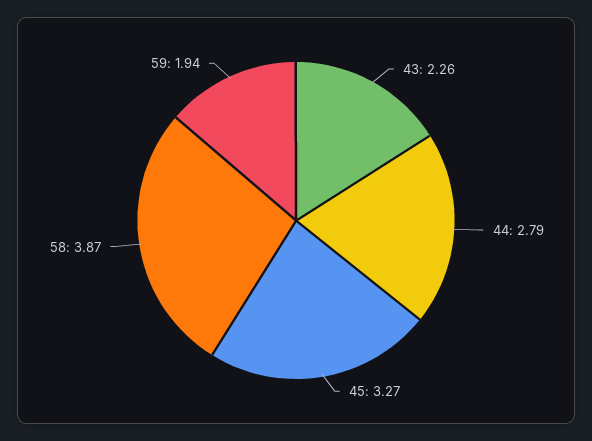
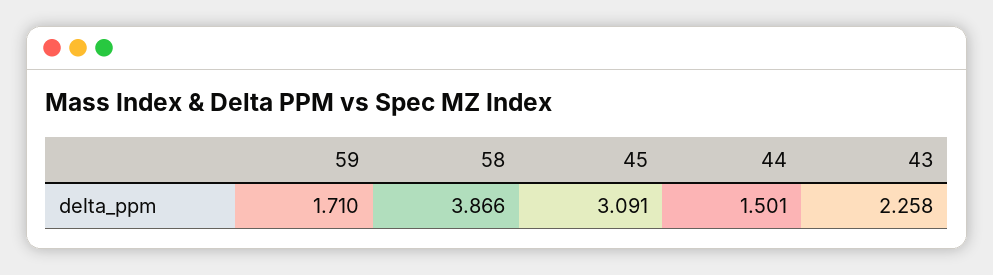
44: 2.79 -> 1.501
45: 3.27 -> 3.091
59: 1.94 -> 1.71

